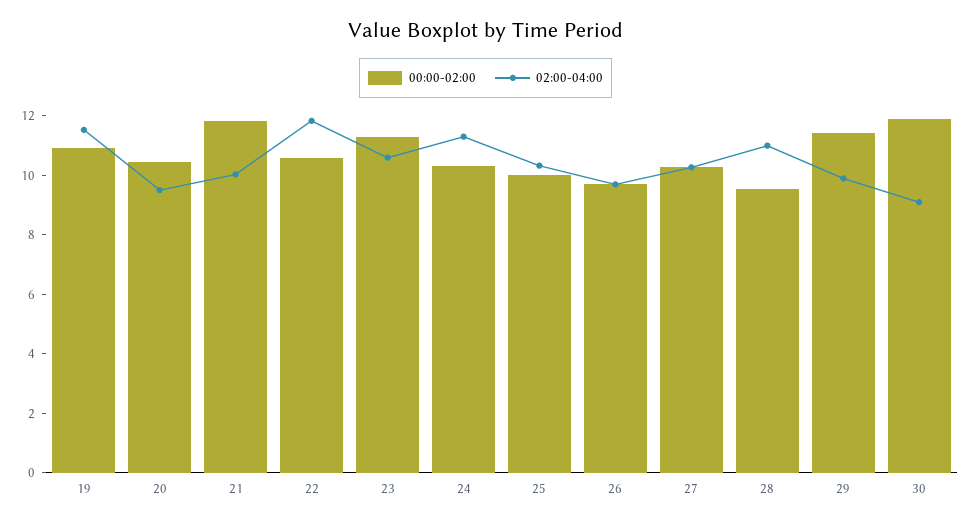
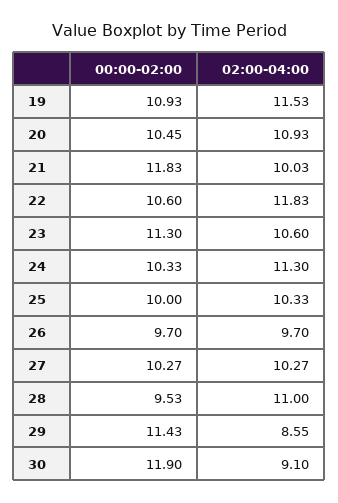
02:00-04:00, 20: 9.5 -> 10.93
02:00-04:00, 29: 10 -> 8.55

